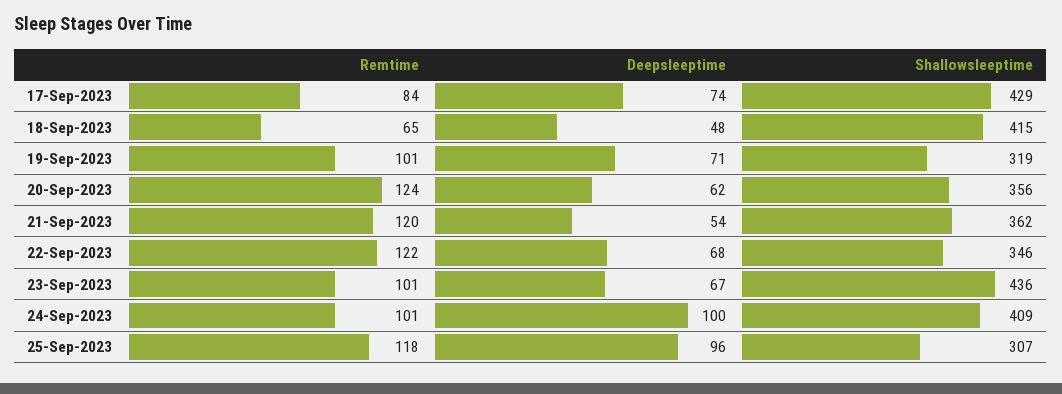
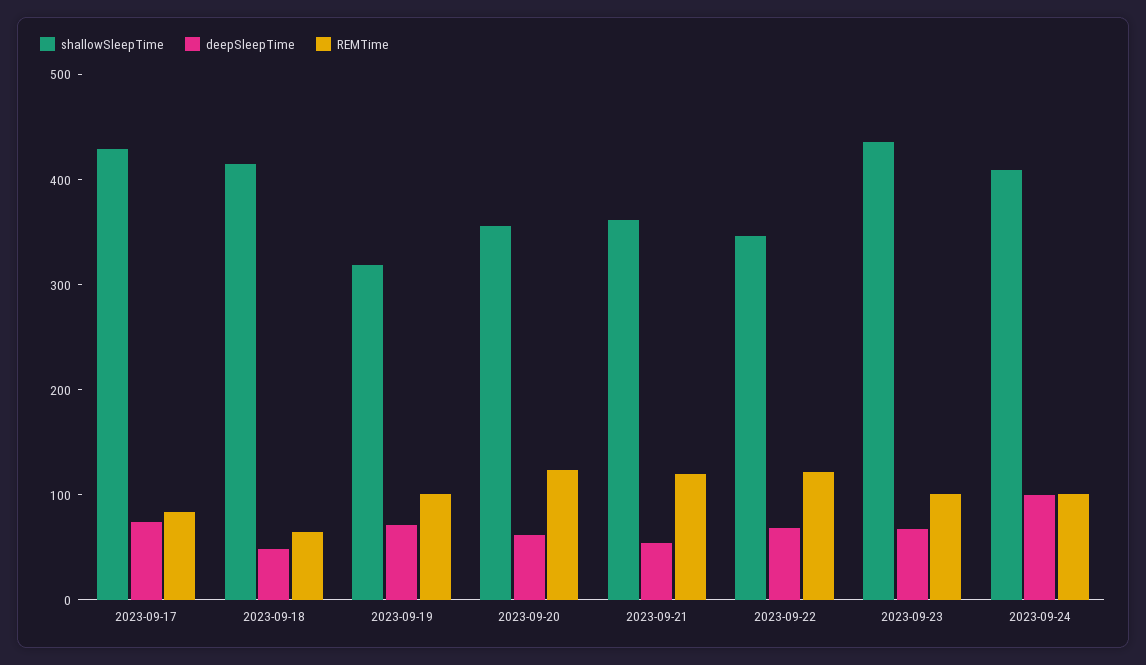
Remtime, 25-Sep-2023: 118 -> none
Deepsleeptime, 25-Sep-2023: 96 -> none
Shallowsleeptime, 25-Sep-2023: 307 -> none

